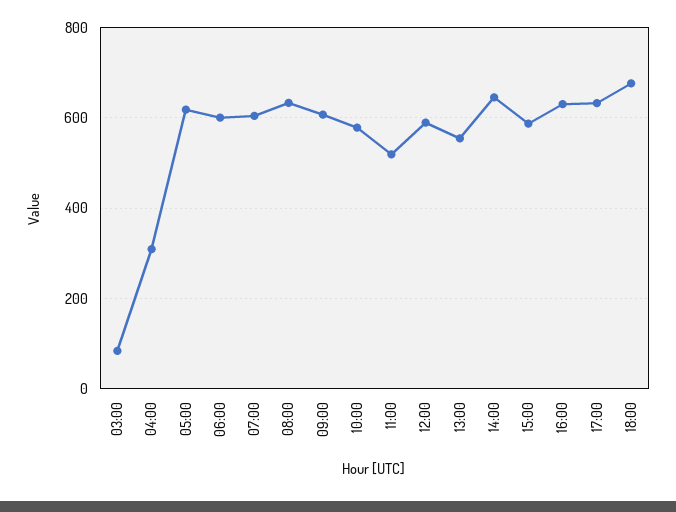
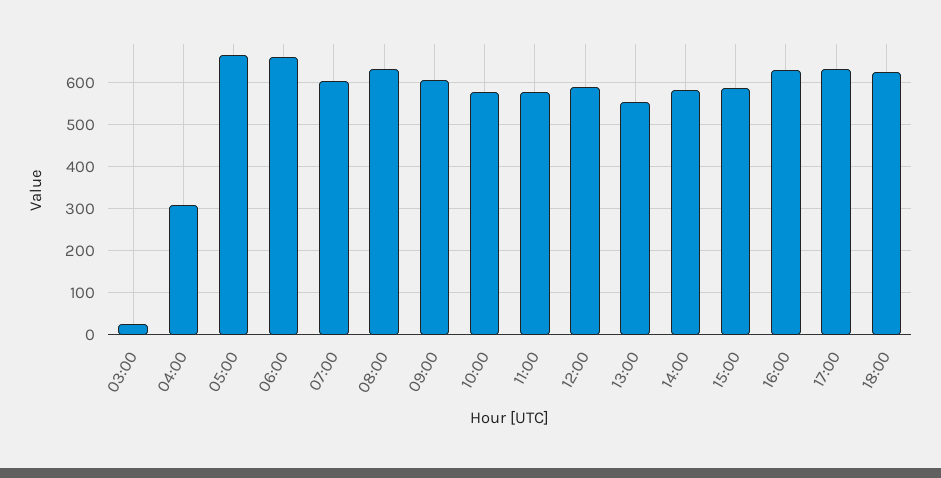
03:00: 80 -> 20
05:00: 620 -> 660
06:00: 600 -> 660
11:00: 520 -> 580
14:00: 640 -> 580
18:00: 680 -> 620

